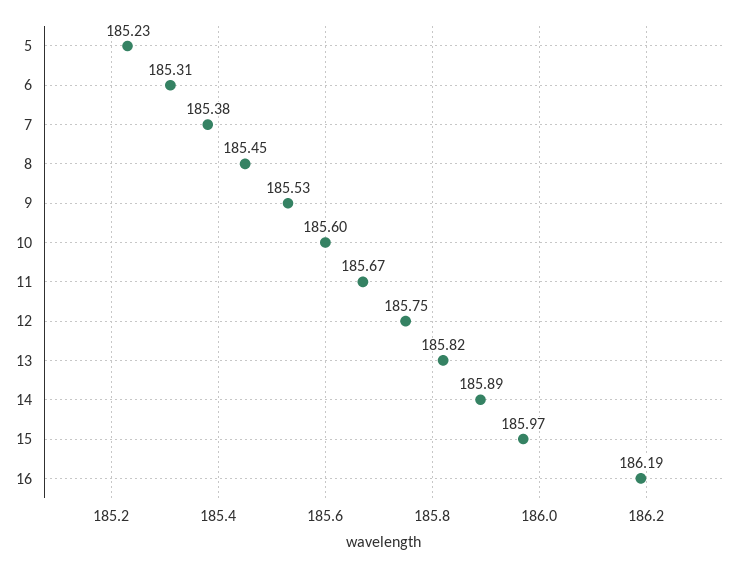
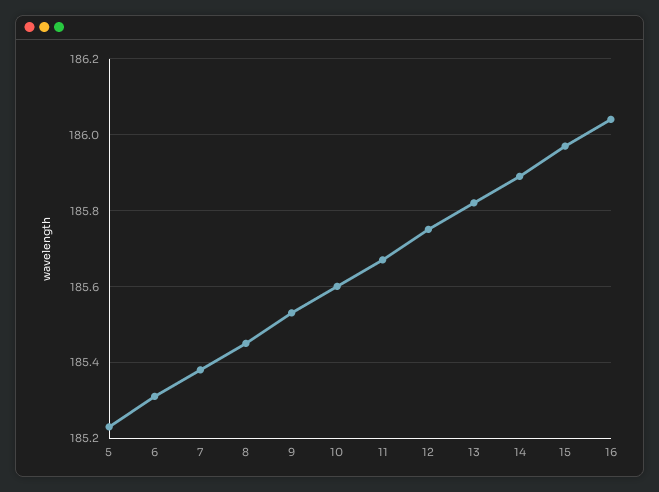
16: 186.19 -> 186.05

